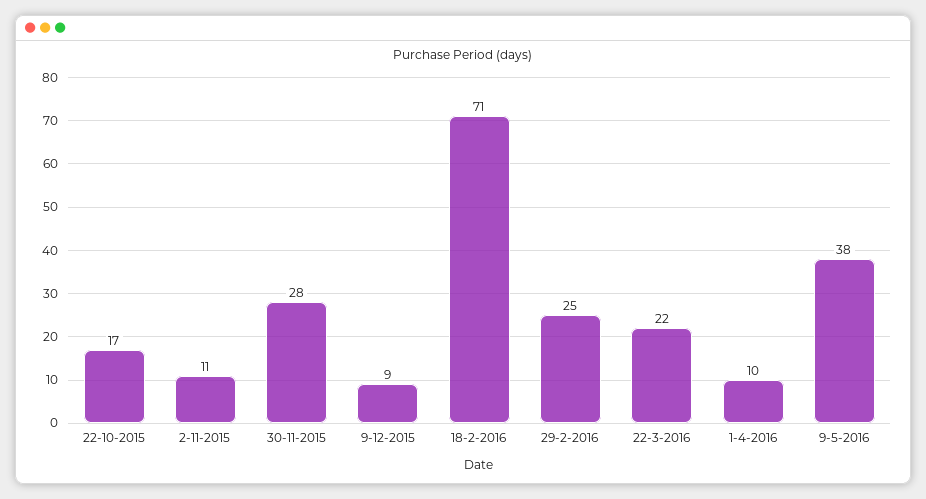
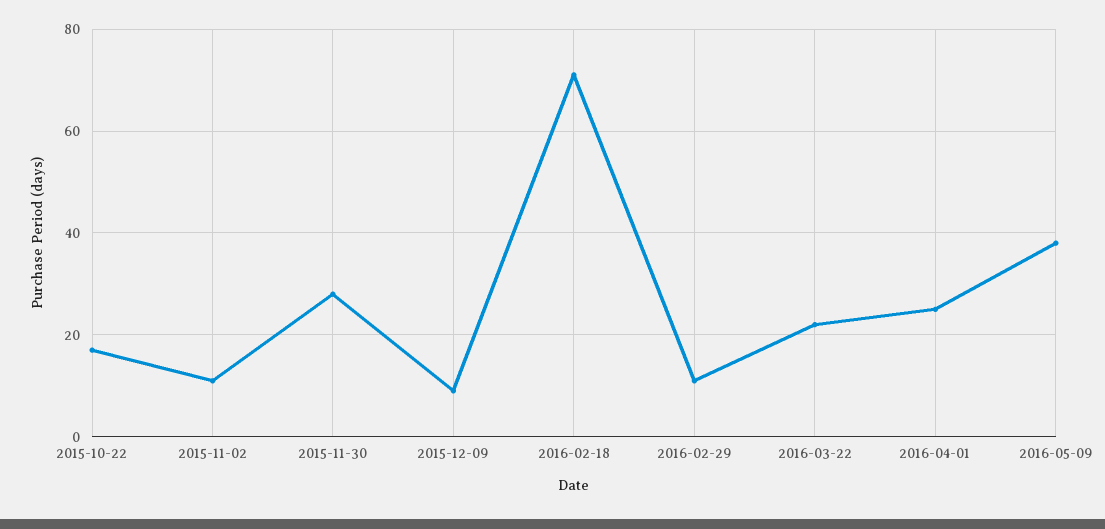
29-2-2016: 25 -> 10
1-4-2016: 10 -> 25

